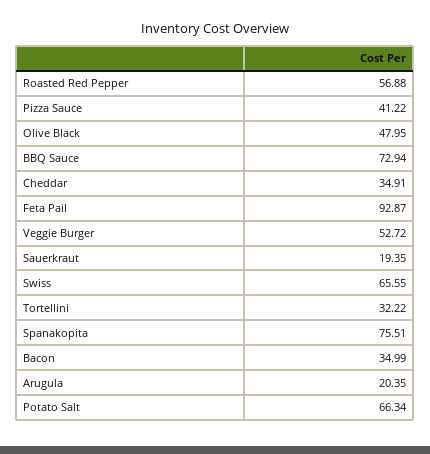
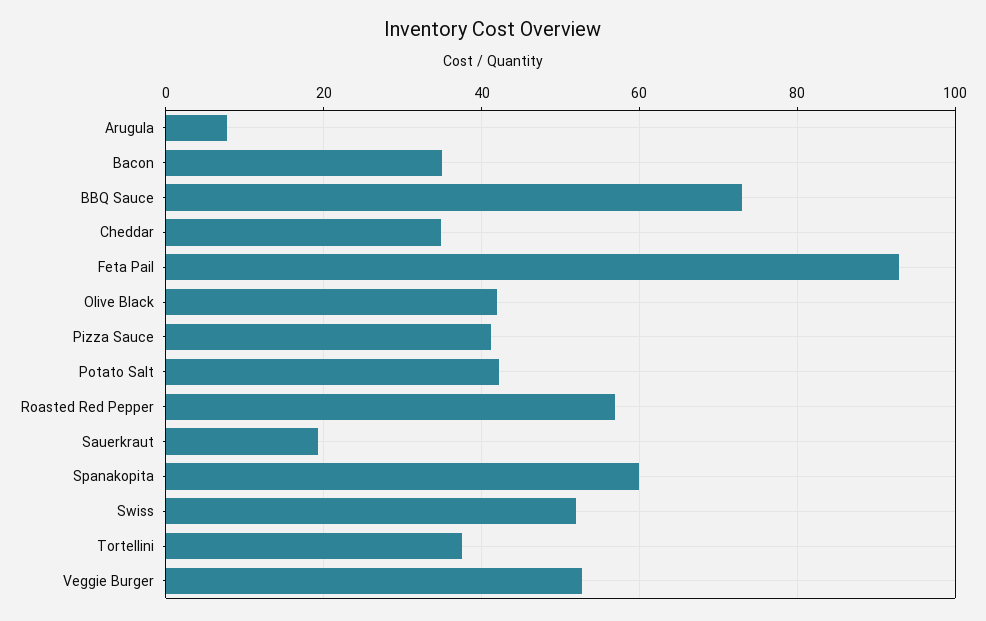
Olive Black: 47.95 -> 42
Swiss: 65.55 -> 52
Tortellini: 32.22 -> 38
Spanakopita: 75.51 -> 60
Arugula: 20.35 -> 8
Potato Salt: 66.34 -> 42

